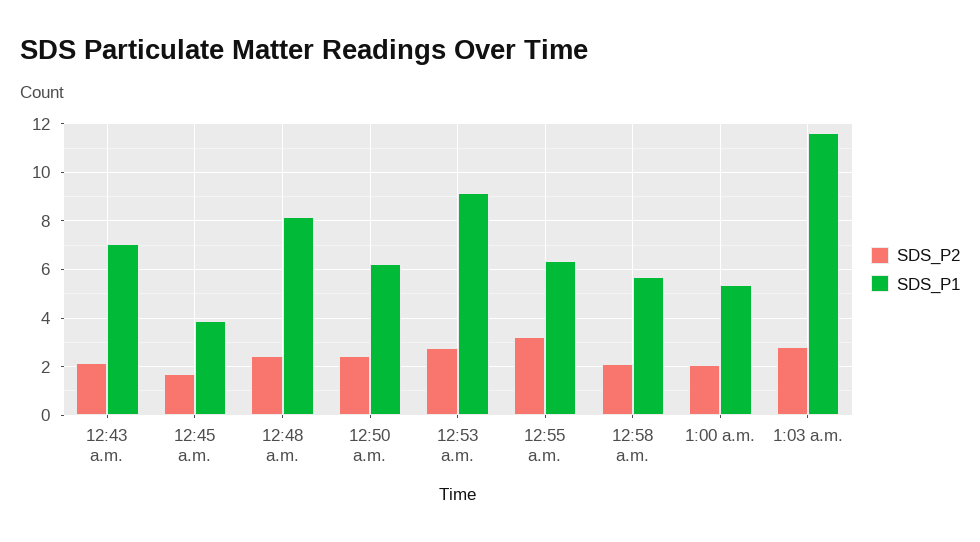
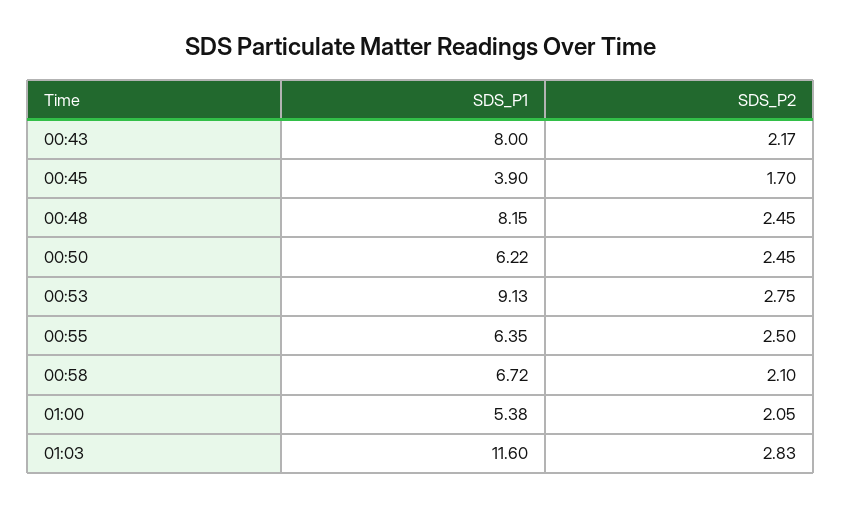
SDS_P1, 12:43 a.m.: 7 -> 8
SDS_P2, 12:55 a.m.: 3.25 -> 2.5
SDS_P1, 12:58 a.m.: 5.75 -> 6.72

